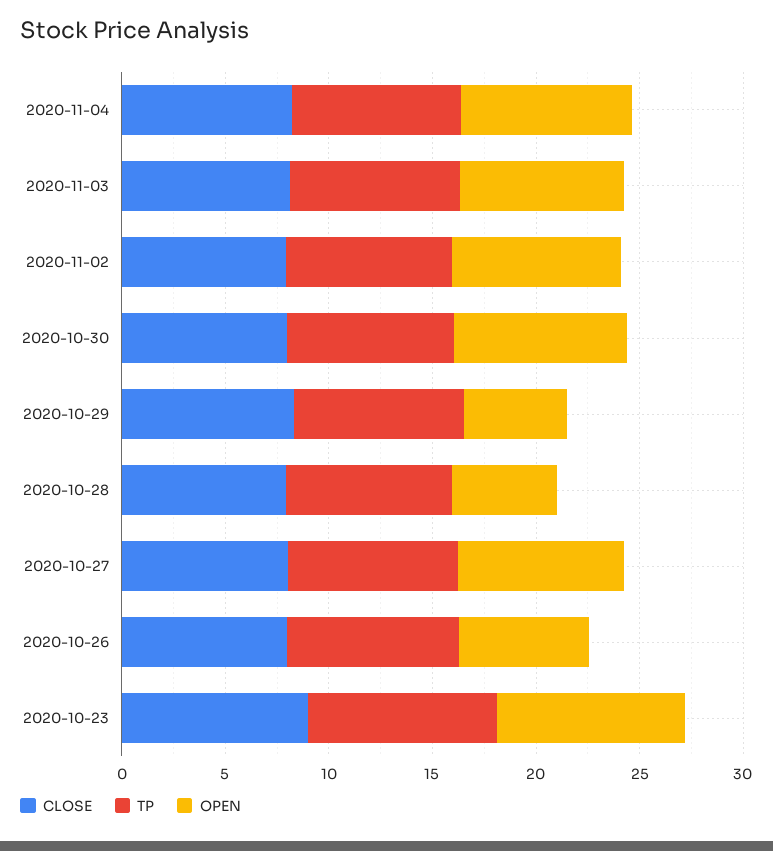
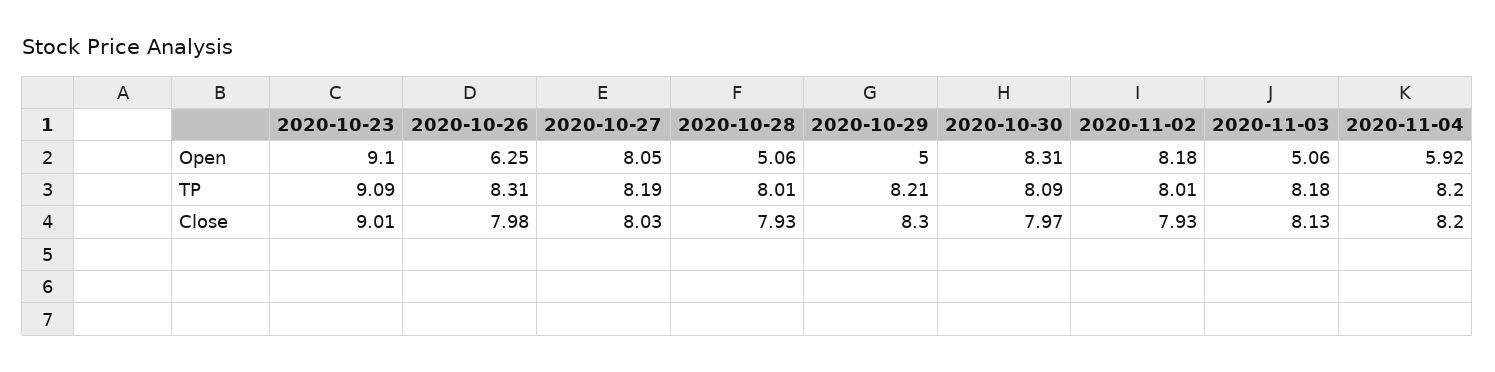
OPEN, 2020-11-04: 8 -> 5.92
OPEN, 2020-11-03: 8 -> 5.06

